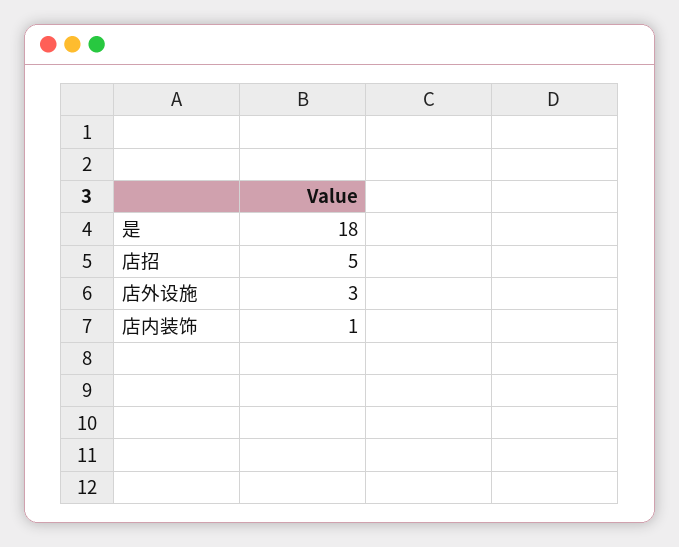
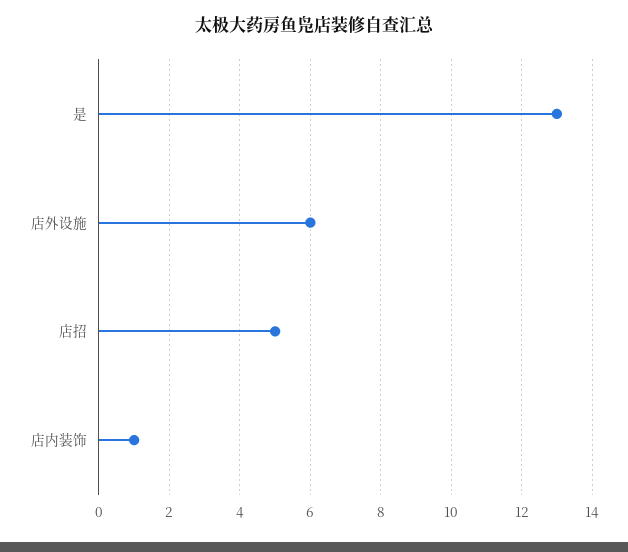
是: 18 -> 13
店外设施: 3 -> 6

